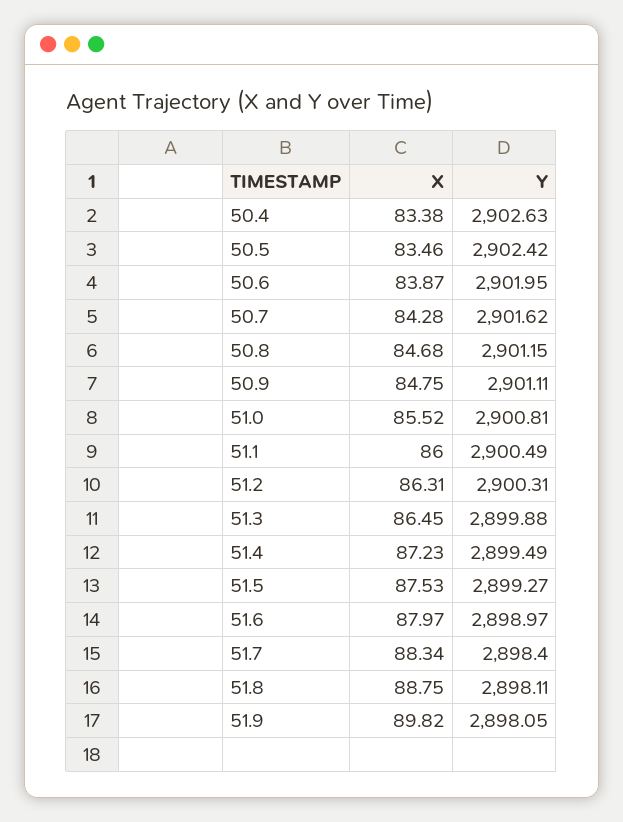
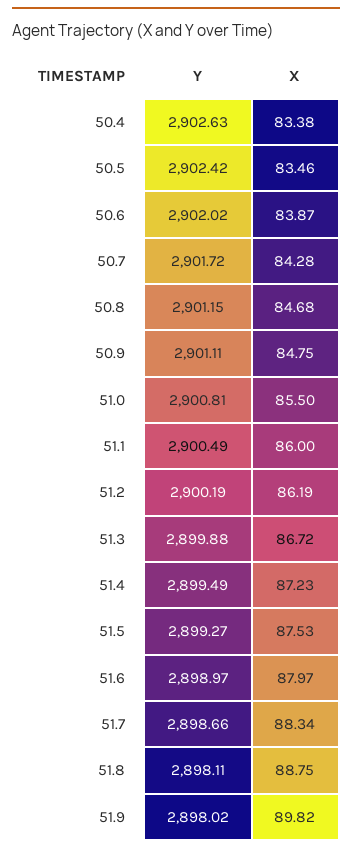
Y, 50.6: 2901.95 -> 2902.02
Y, 50.7: 2901.62 -> 2901.72
X, 51.0: 85.52 -> 85.5
X, 51.2: 86.31 -> 86.19
Y, 51.2: 2900.31 -> 2900.19
X, 51.3: 86.45 -> 86.72
Y, 51.7: 2898.4 -> 2898.66
Y, 51.9: 2898.05 -> 2898.02

